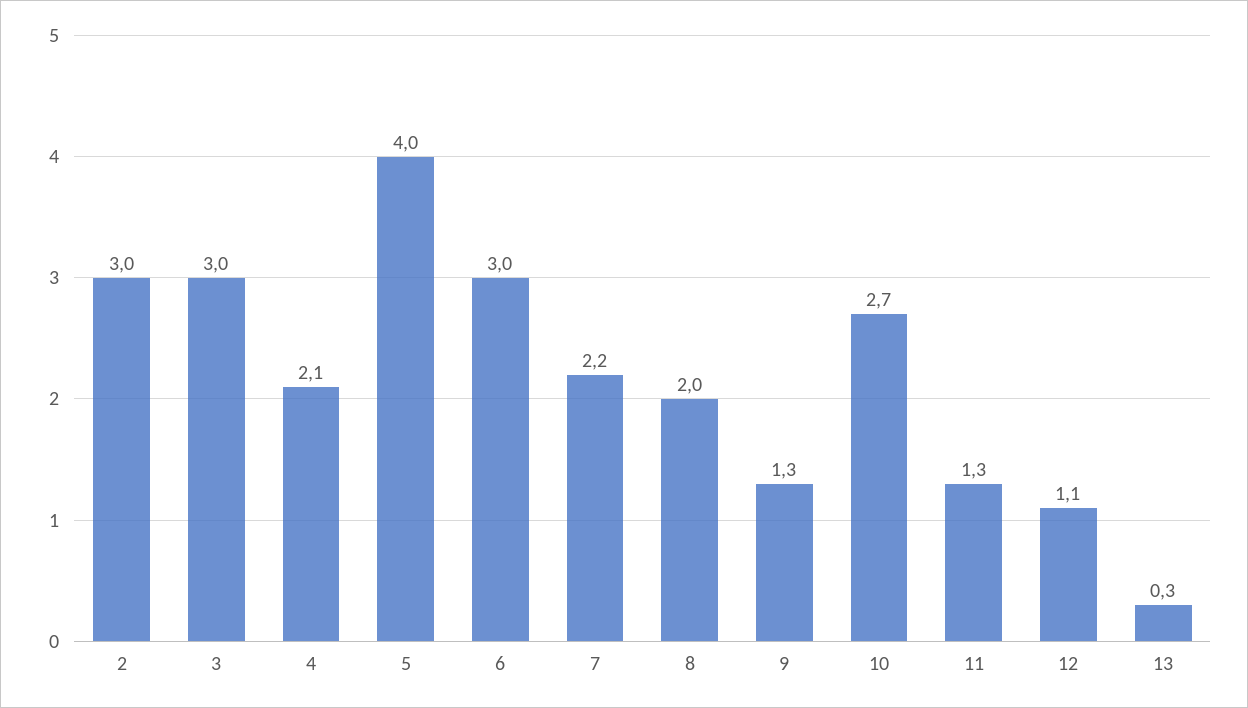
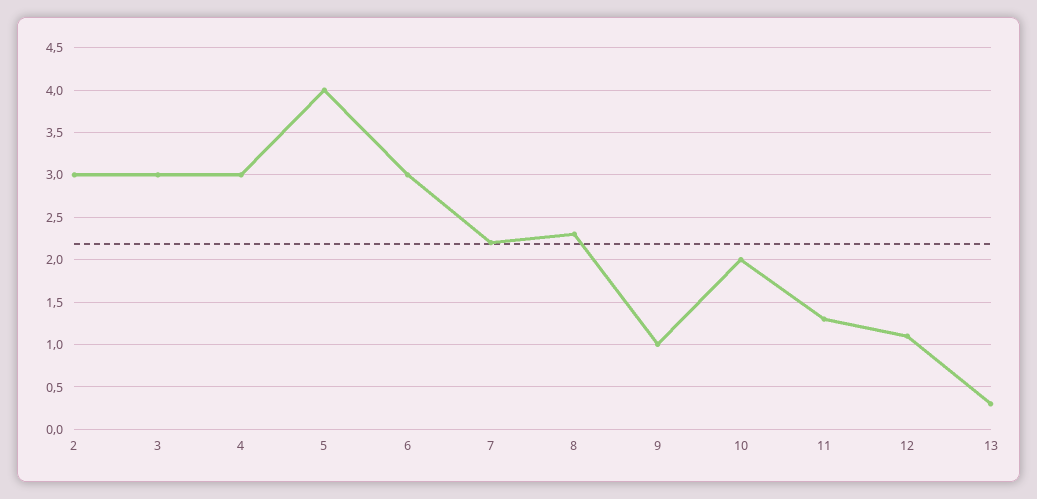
4: 2.1 -> 3
8: 2 -> 2.3
9: 1.3 -> 1
10: 2.7 -> 2

